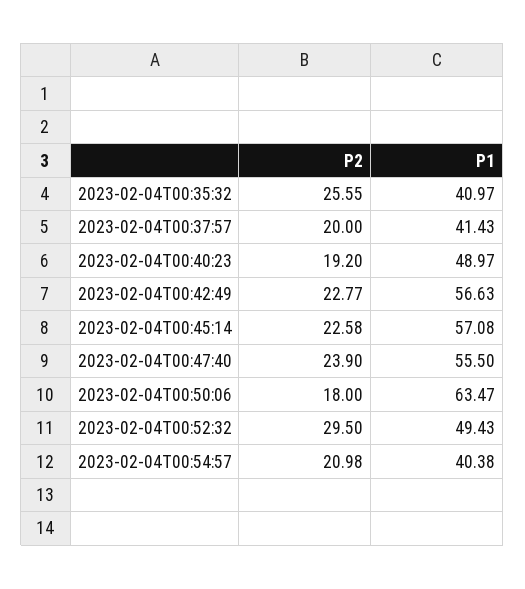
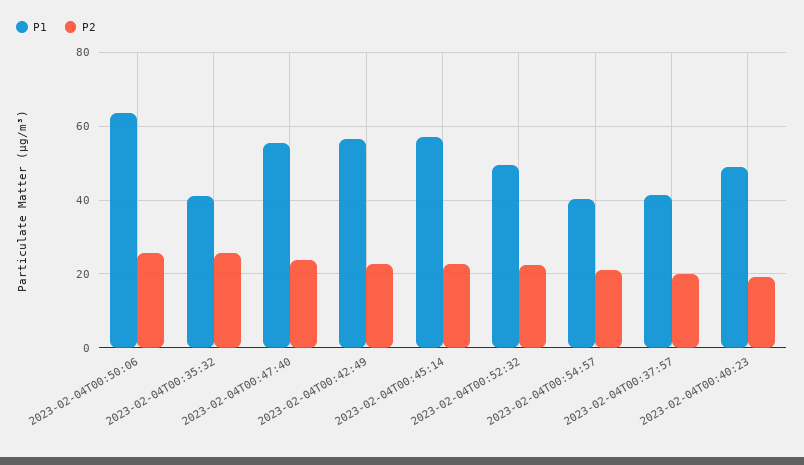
P2, 2023-02-04T00:50:06: 18 -> 26
P2, 2023-02-04T00:52:32: 29.5 -> 22

